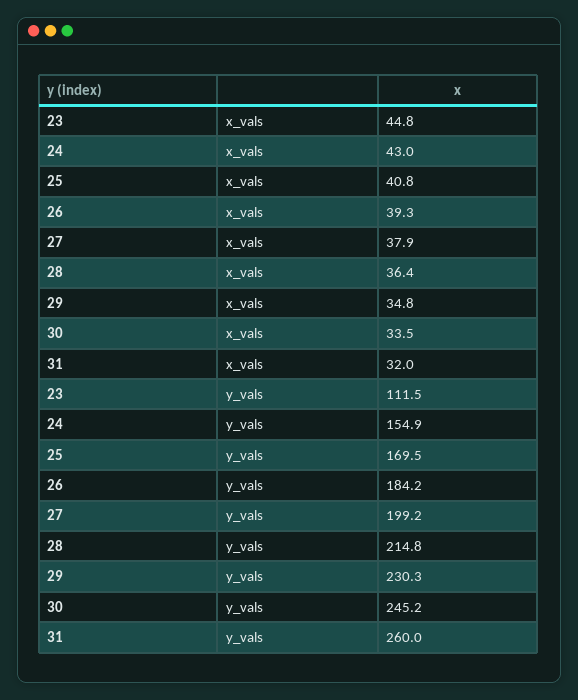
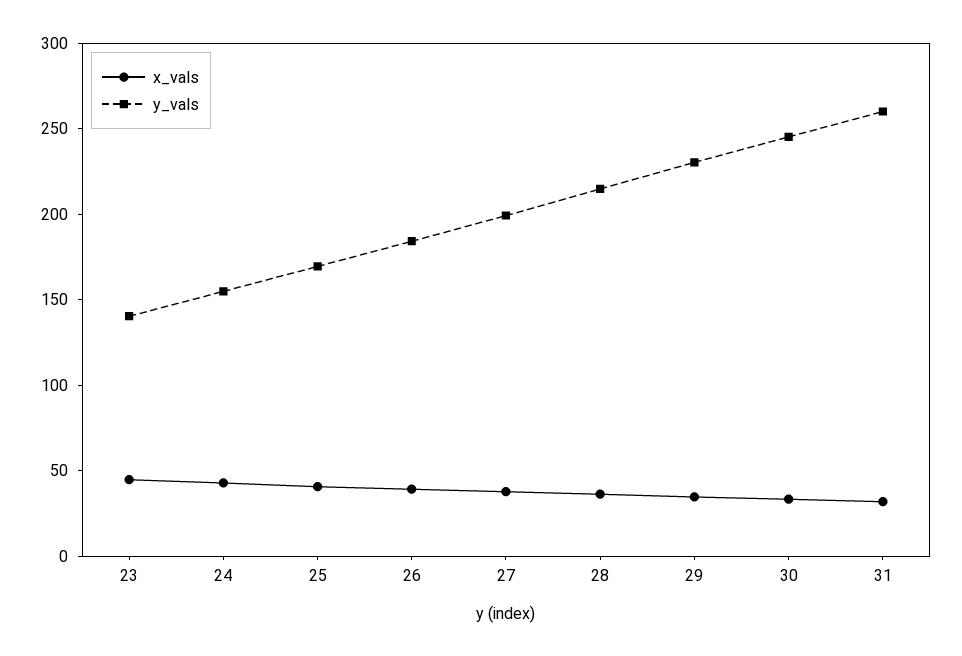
y_vals, 23: 111.5 -> 140

